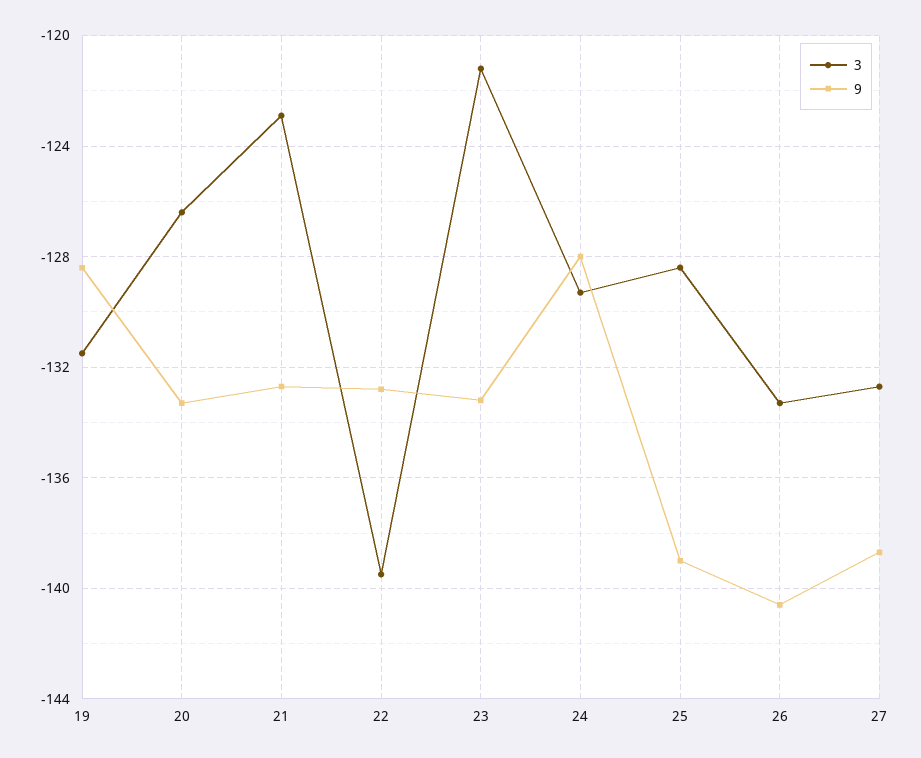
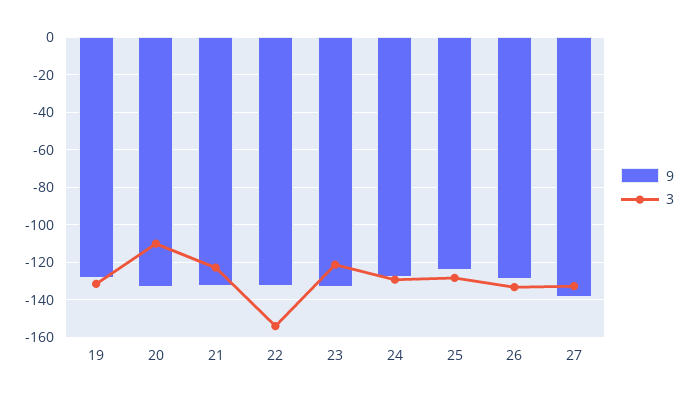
3, 20: -126.5 -> -110
3, 22: -139.5 -> -155
9, 25: -139 -> -125
9, 26: -140.5 -> -130

